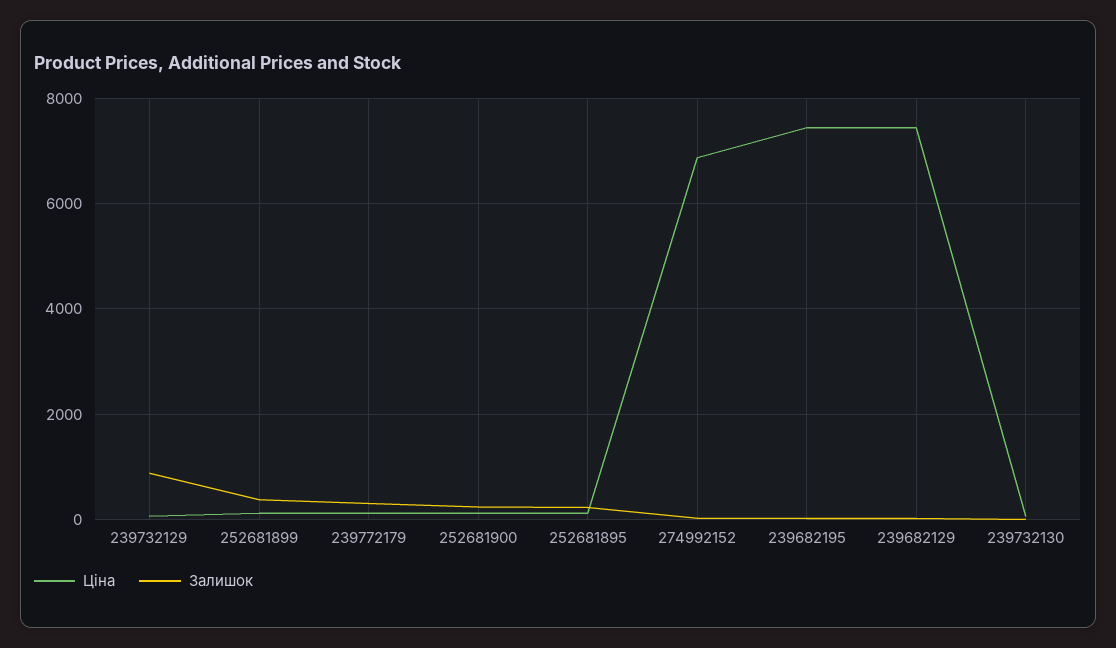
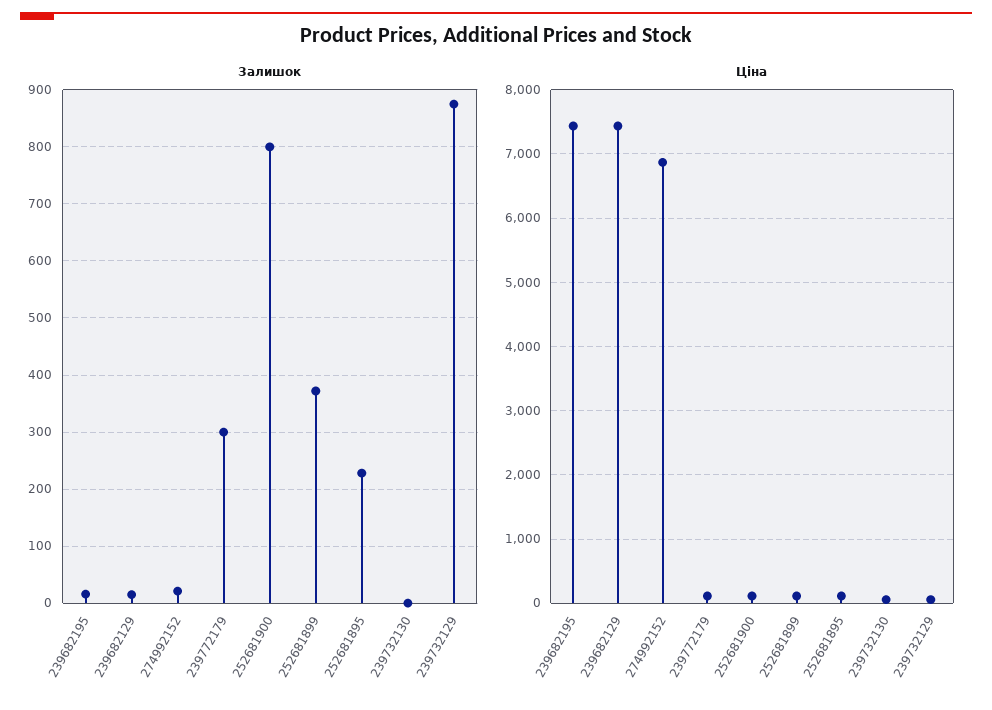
Залишок, 252681900: 200 -> 800

